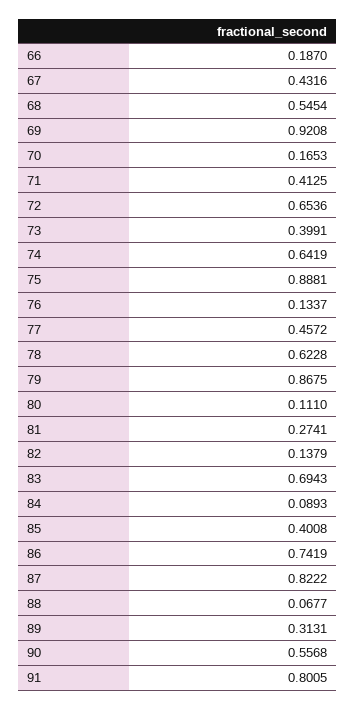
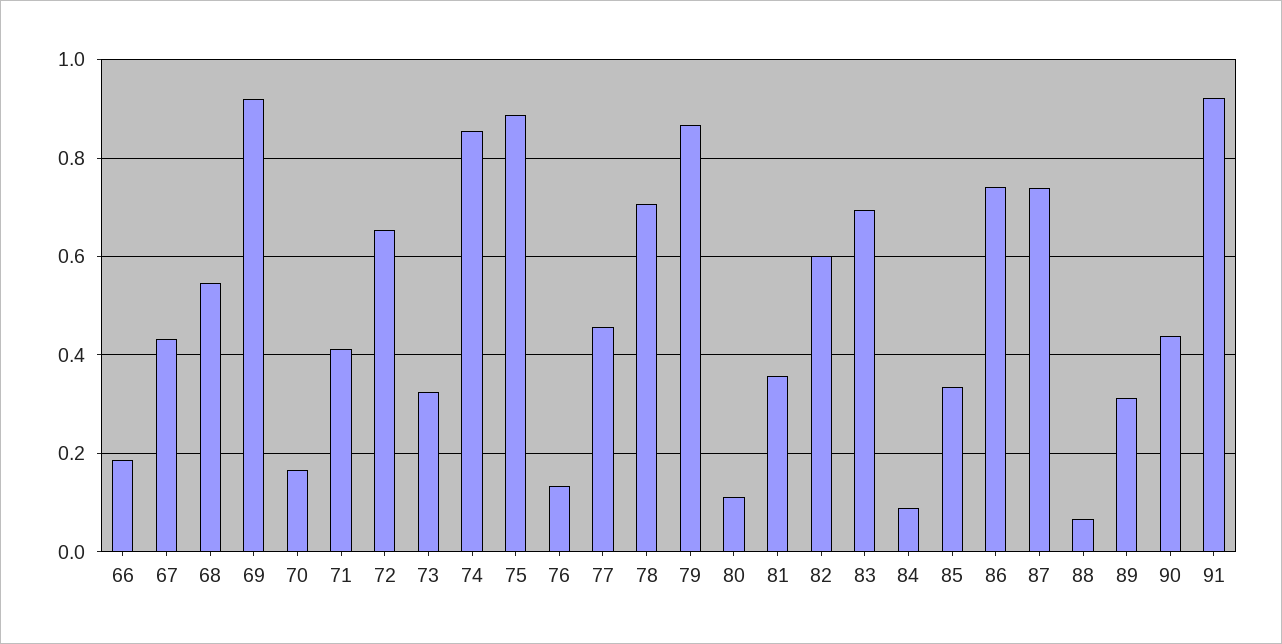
73: 0.3991 -> 0.32
74: 0.6419 -> 0.86
78: 0.6228 -> 0.7
81: 0.2741 -> 0.36
82: 0.1379 -> 0.6
85: 0.4008 -> 0.34
87: 0.8222 -> 0.74
90: 0.5568 -> 0.44
91: 0.8005 -> 0.92

